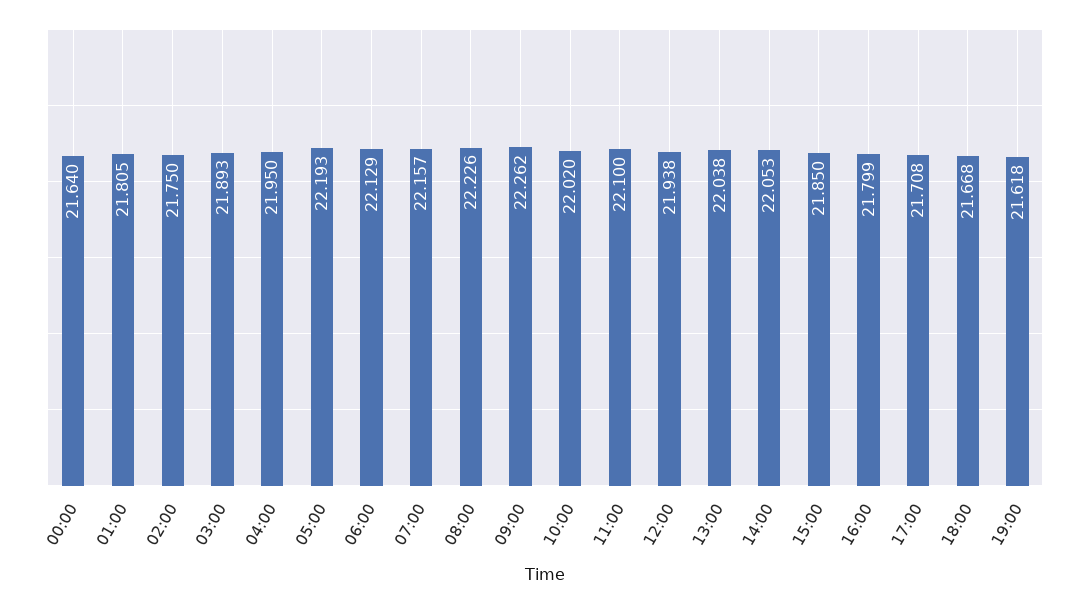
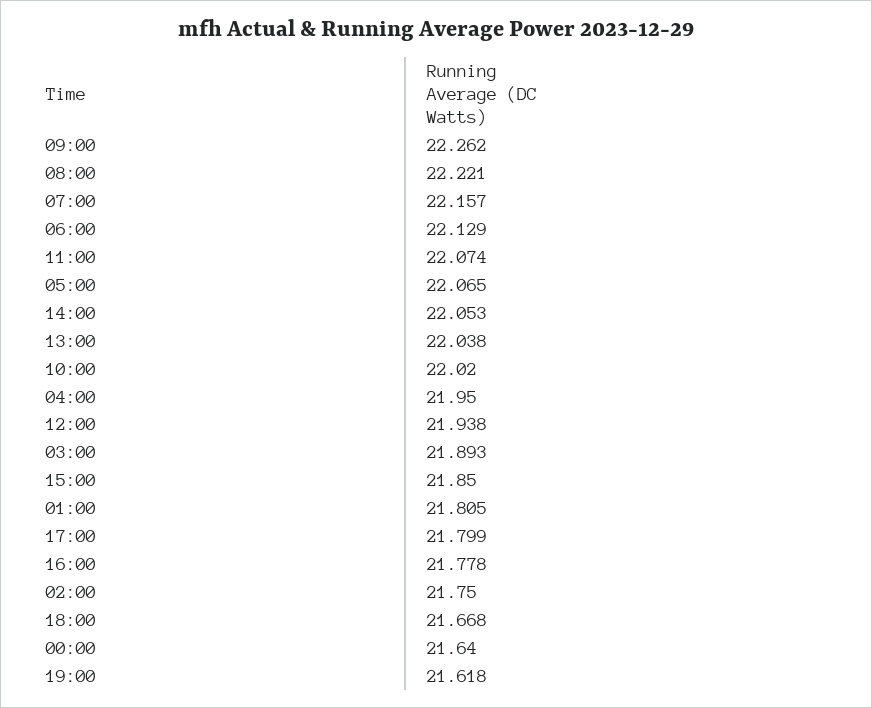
05:00: 22.193 -> 22.065
08:00: 22.226 -> 22.221
11:00: 22.1 -> 22.074
16:00: 21.799 -> 21.778
17:00: 21.708 -> 21.799

